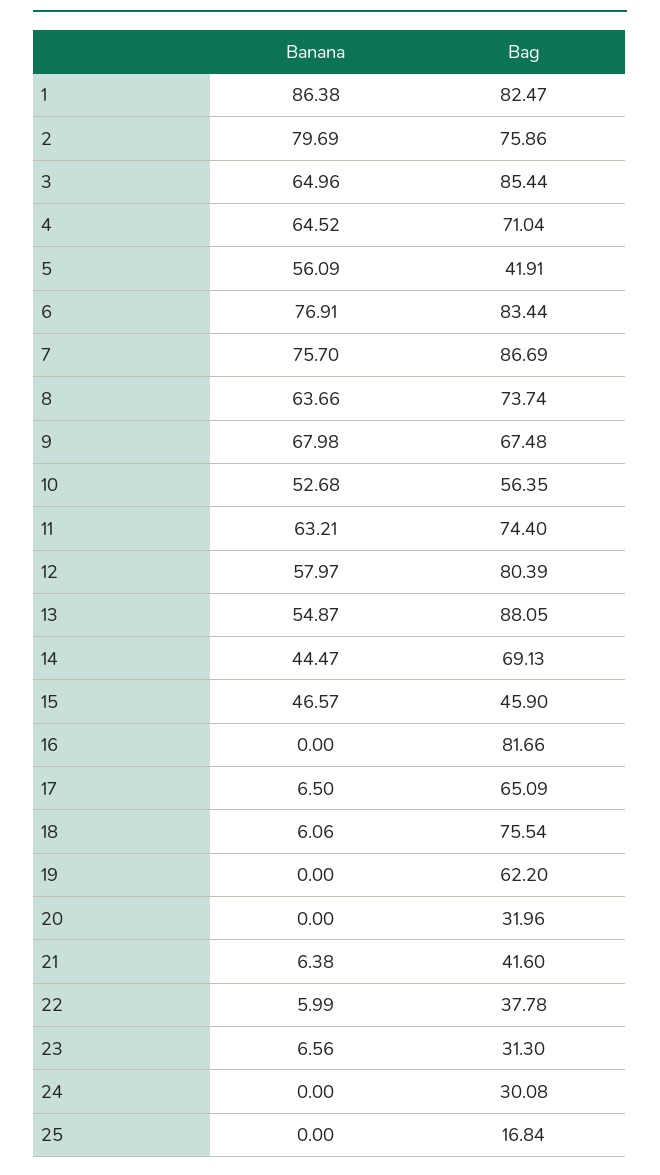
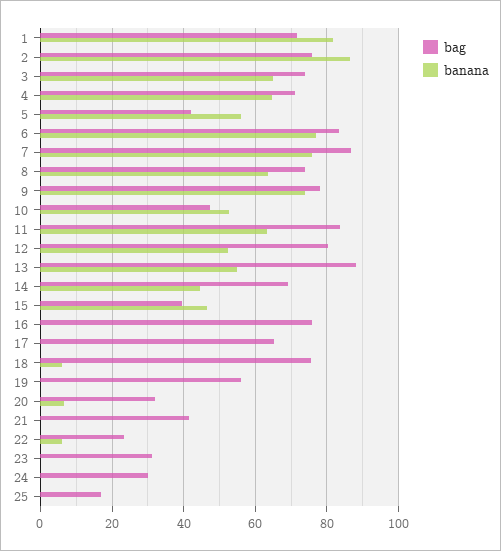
Banana, 1: 86.38 -> 82
Bag, 1: 82.47 -> 72
Banana, 2: 79.69 -> 86
Bag, 3: 85.44 -> 74
Banana, 9: 67.98 -> 74
Bag, 9: 67.48 -> 78
Bag, 10: 56.35 -> 48
Bag, 11: 74.4 -> 84
Banana, 12: 57.97 -> 52
Bag, 15: 45.9 -> 40
Bag, 16: 81.66 -> 76
Banana, 17: 6.5 -> 0
Bag, 19: 62.2 -> 56
Banana, 20: 0 -> 6
Banana, 21: 6.38 -> 0
Bag, 22: 37.78 -> 24
Banana, 23: 6.56 -> 0

